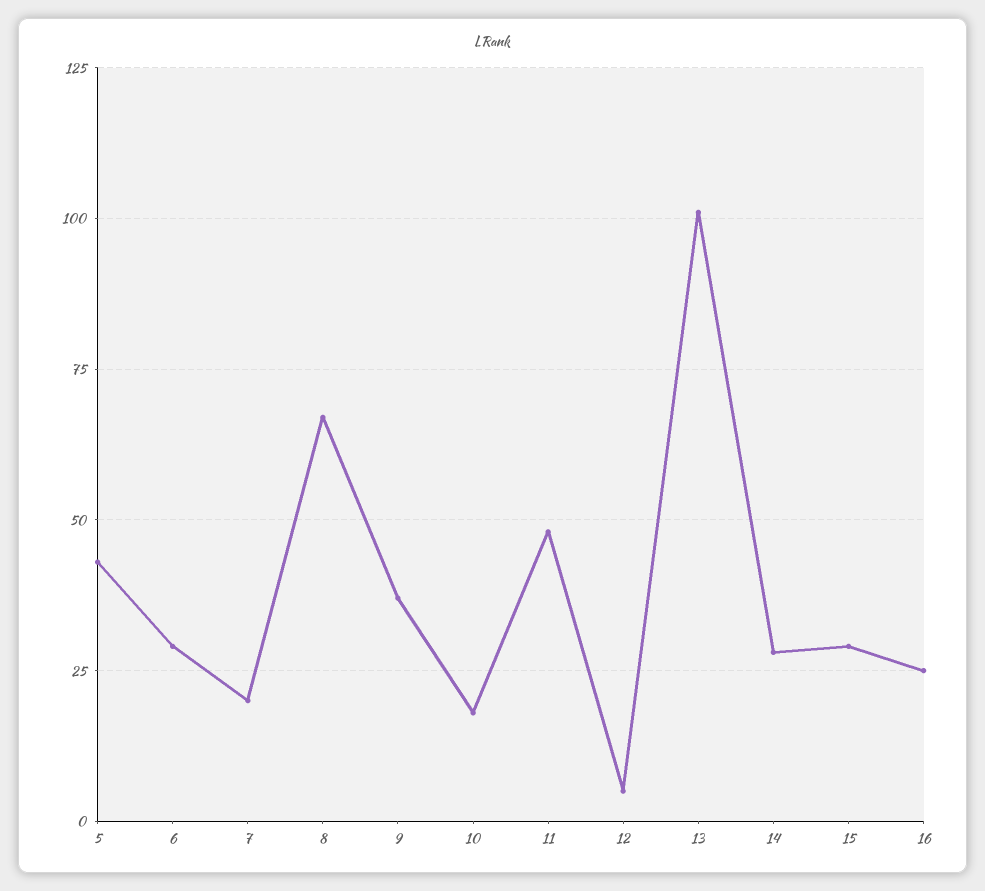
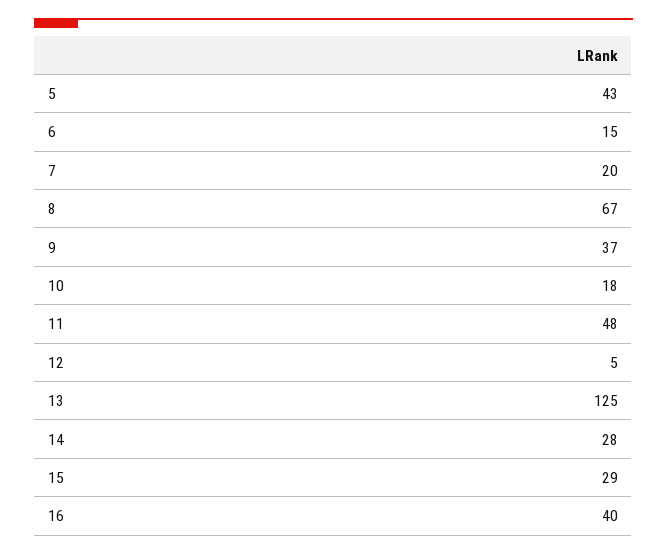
6: 30 -> 15
13: 100 -> 125
16: 25 -> 40

